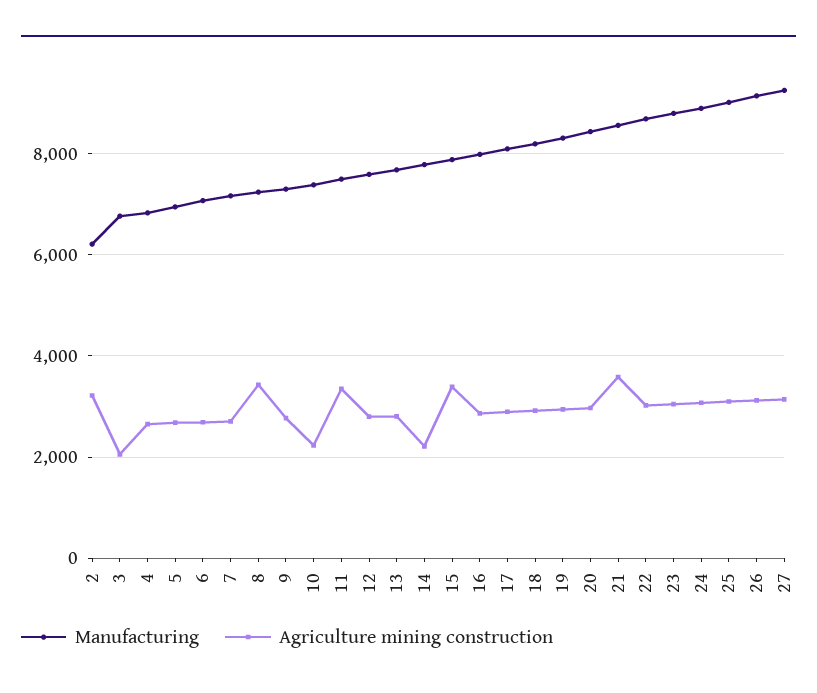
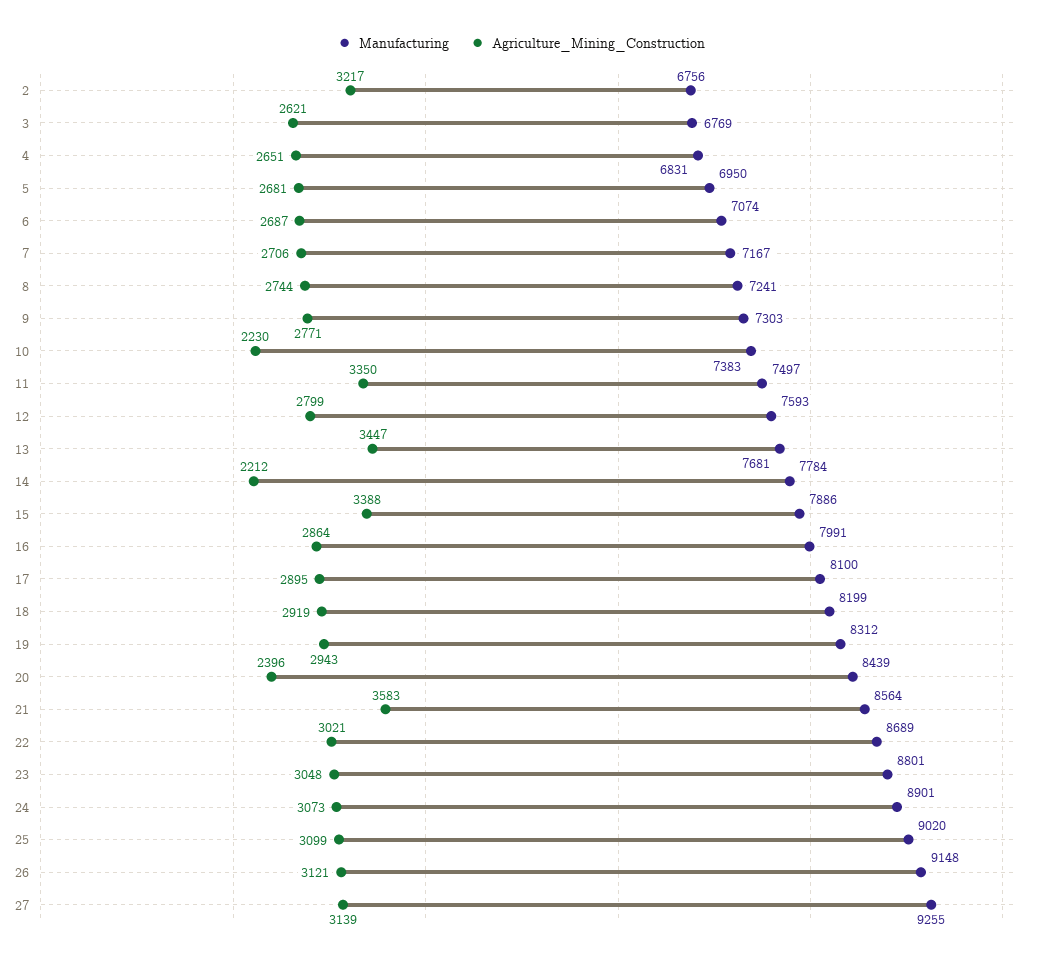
Manufacturing, 2: 6200 -> 6756
Agriculture mining construction, 3: 2000 -> 2621
Agriculture mining construction, 8: 3400 -> 2744
Agriculture mining construction, 13: 2800 -> 3447
Agriculture mining construction, 20: 3000 -> 2396

